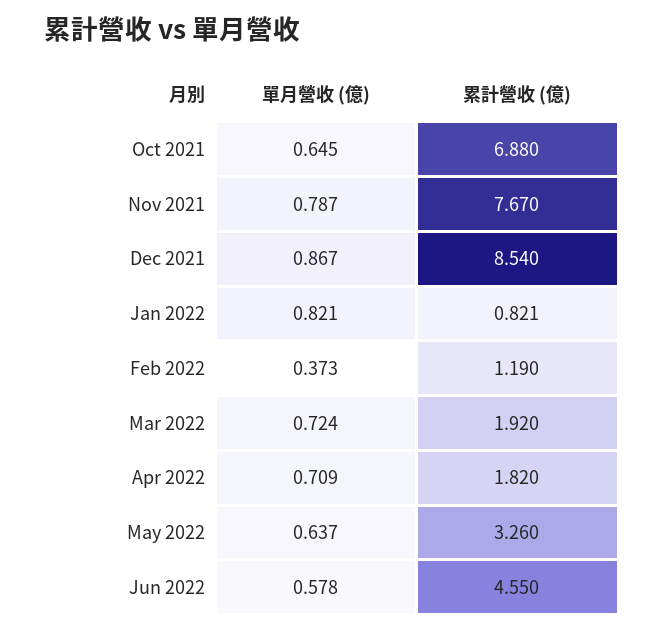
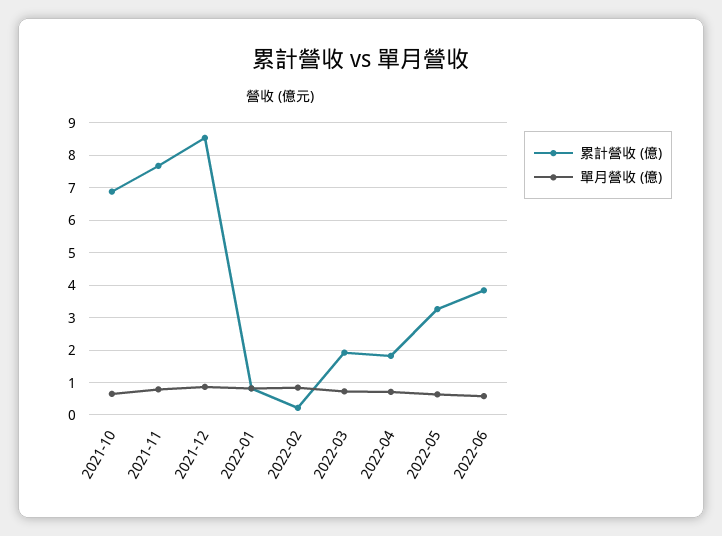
單月營收 (億), Feb 2022: 0.373 -> 0.8
累計營收 (億), Feb 2022: 1.19 -> 0.2
累計營收 (億), Jun 2022: 4.55 -> 3.8

